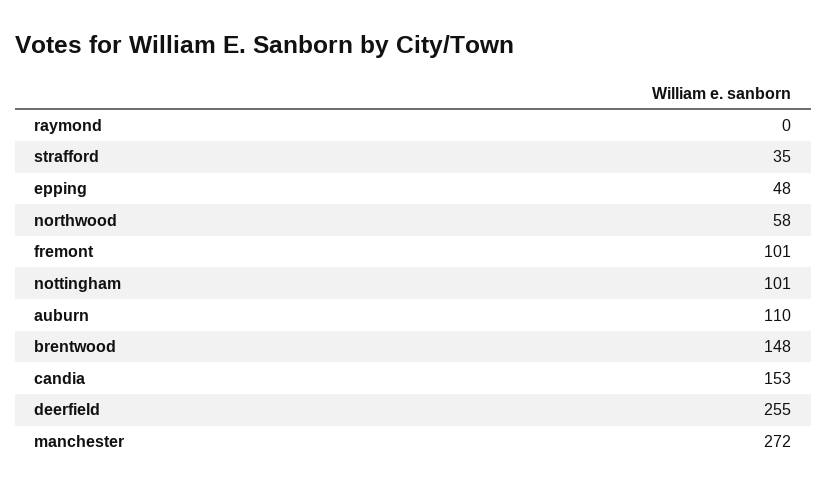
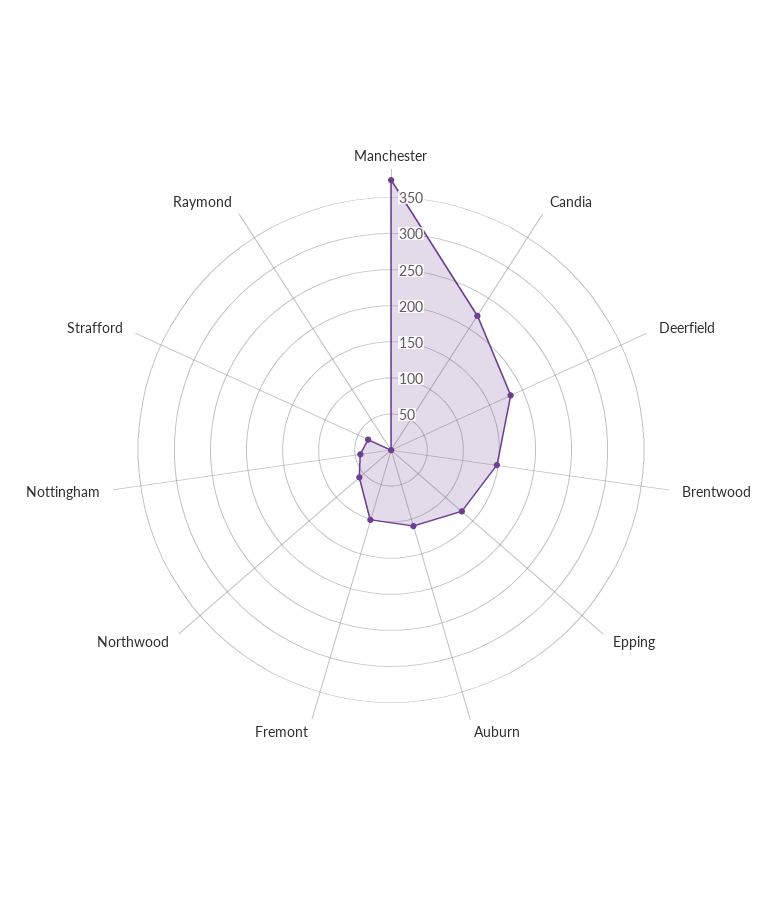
epping: 48 -> 125
nottingham: 101 -> 50
candia: 153 -> 225
deerfield: 255 -> 175
manchester: 272 -> 375

